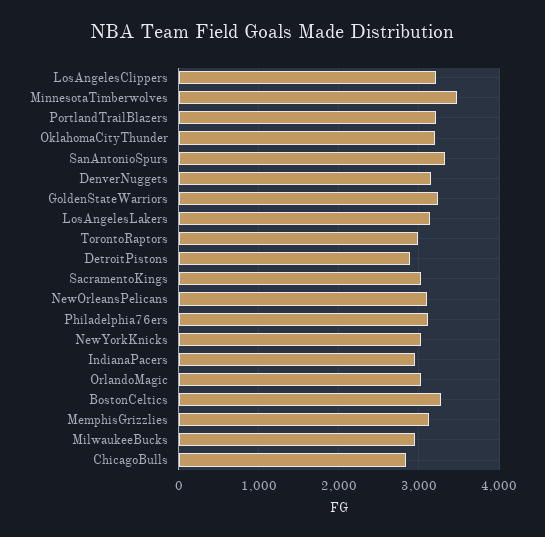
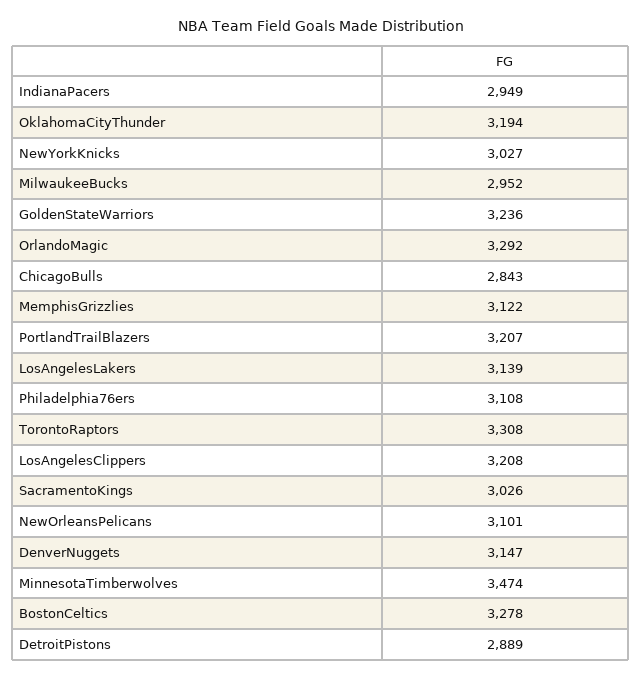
SanAntonioSpurs: 3300 -> none
TorontoRaptors: 3000 -> 3308
OrlandoMagic: 3000 -> 3292

